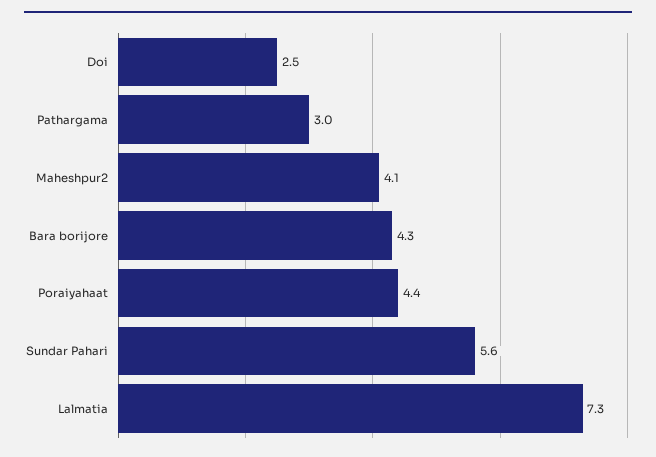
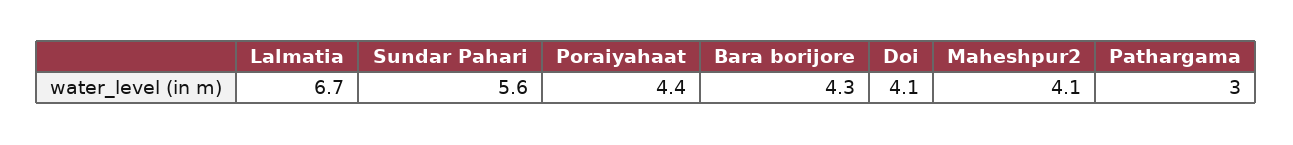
Doi: 2.5 -> 4.1
Lalmatia: 7.3 -> 6.7

